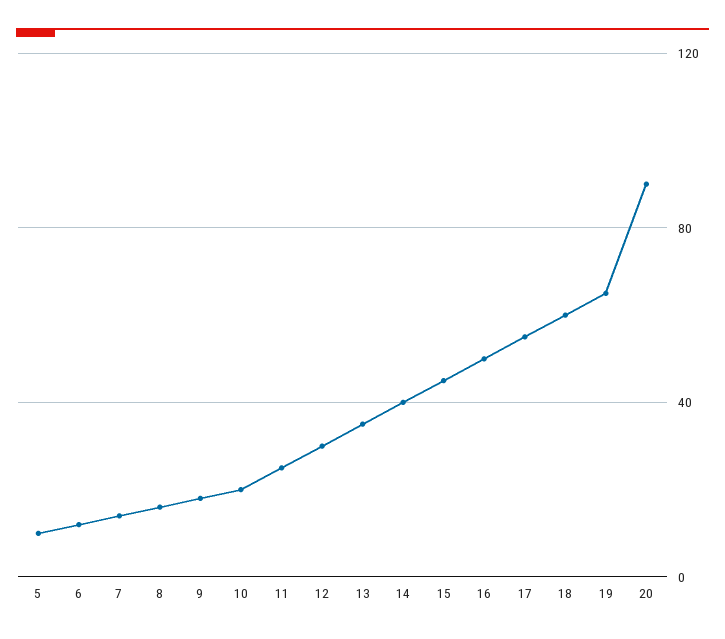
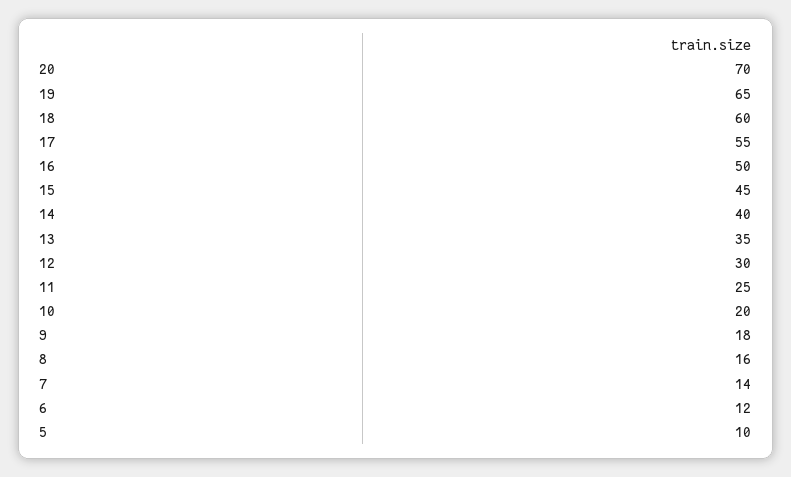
20: 90 -> 70

